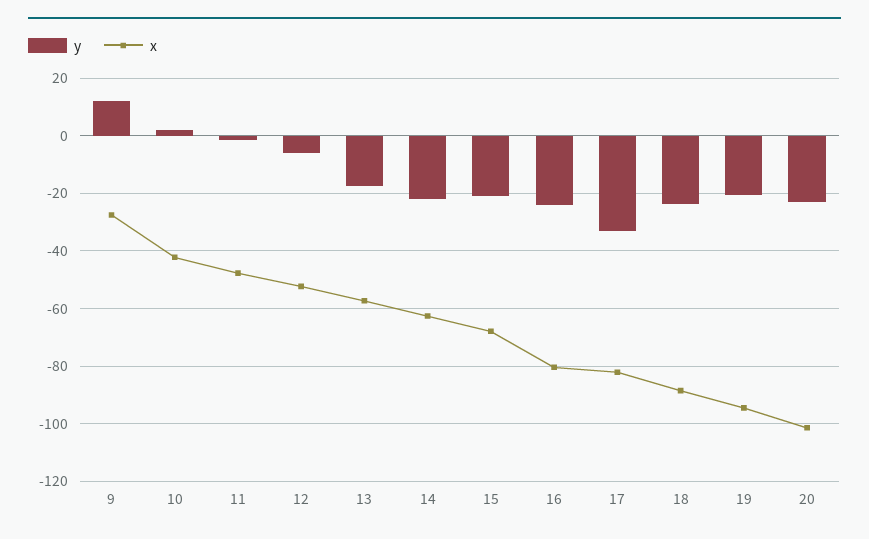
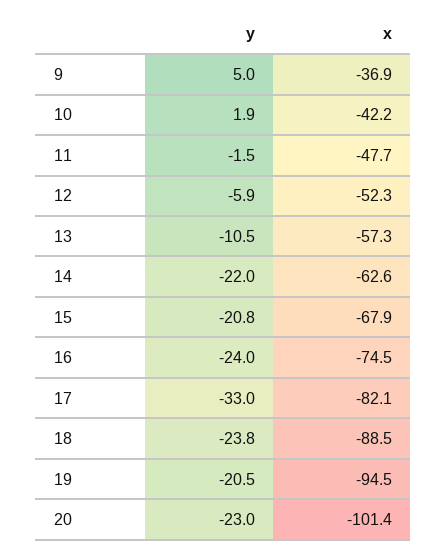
y, 9: 12.5 -> 5
x, 9: -27.5 -> -36.9
y, 13: -17.5 -> -10.5
x, 16: -80 -> -74.5

